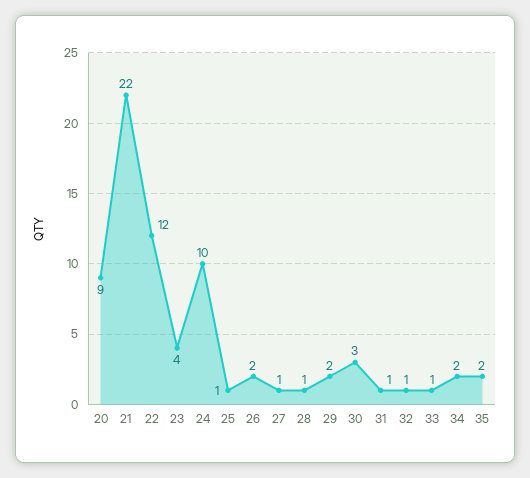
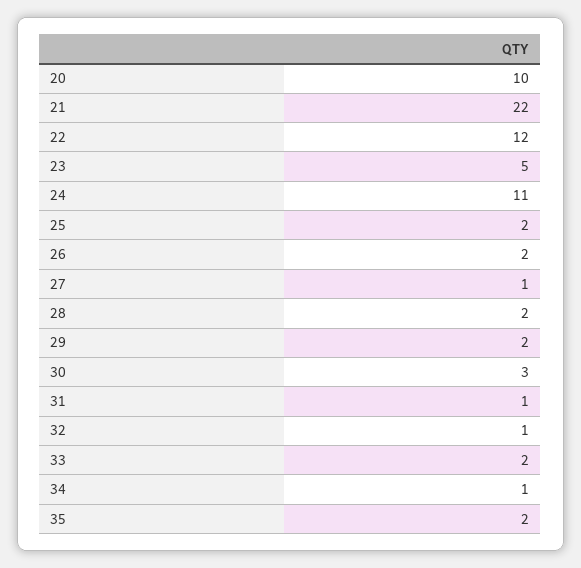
20: 9 -> 10
23: 4 -> 5
24: 10 -> 11
25: 1 -> 2
28: 1 -> 2
33: 1 -> 2
34: 2 -> 1

